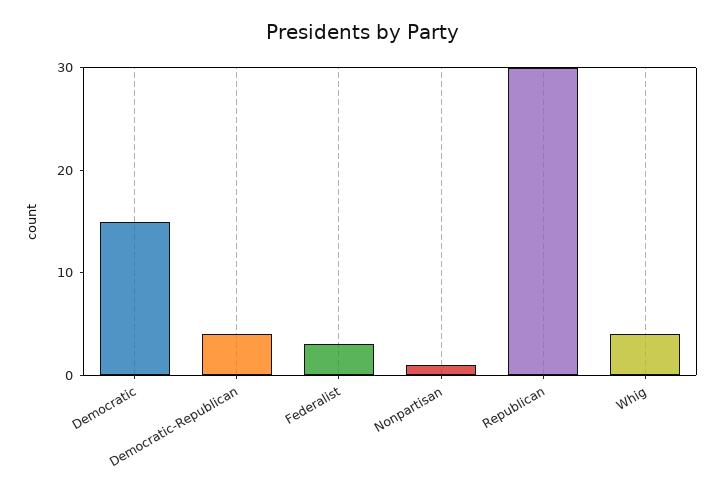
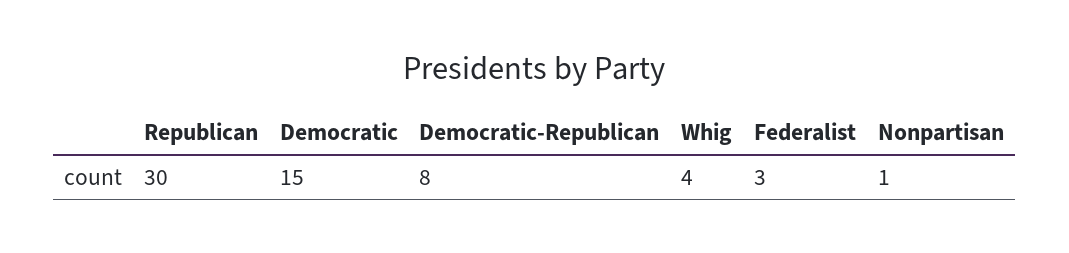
Democratic-Republican: 4 -> 8

